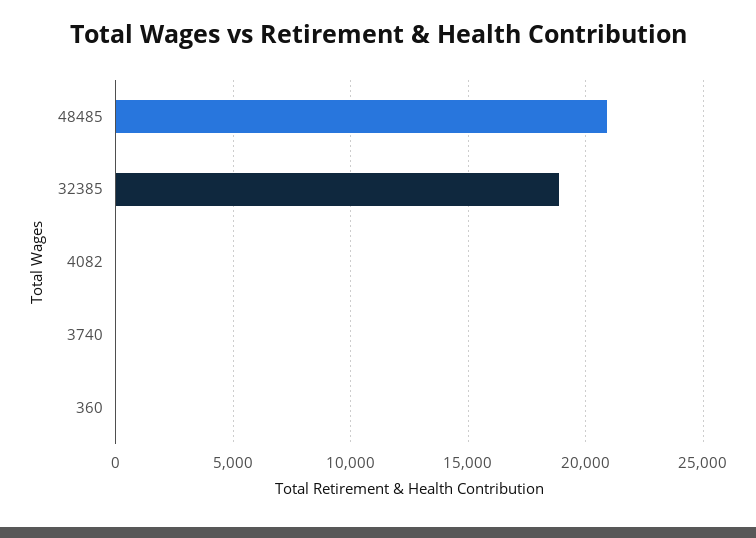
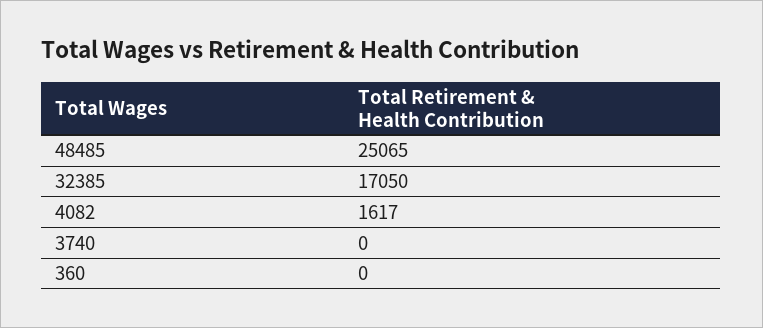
48485: 21000 -> 25065
32385: 19000 -> 17050
4082: 0 -> 1617

